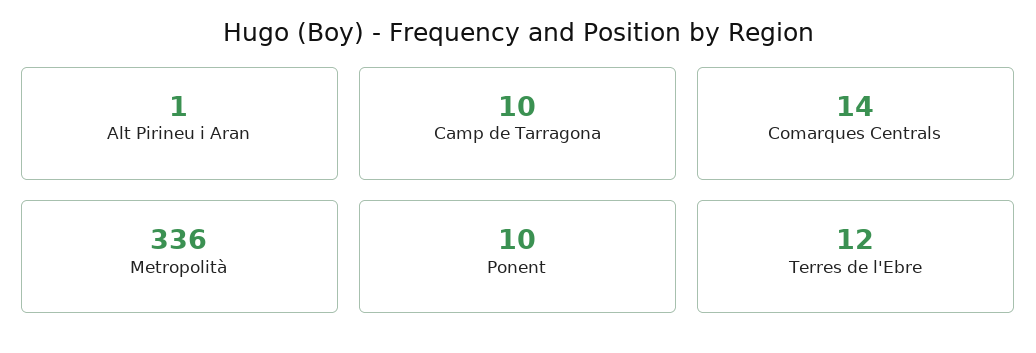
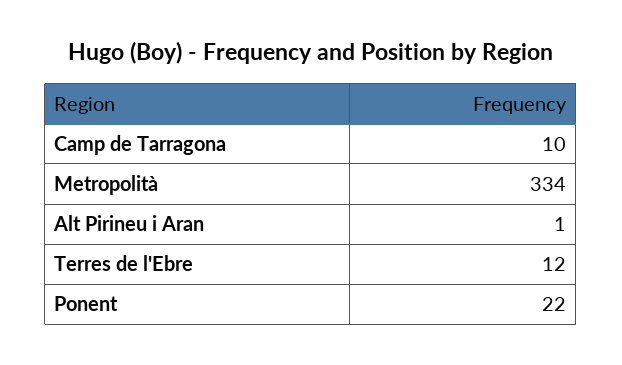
Comarques Centrals: 14 -> none
Metropolità: 336 -> 334
Ponent: 10 -> 22

